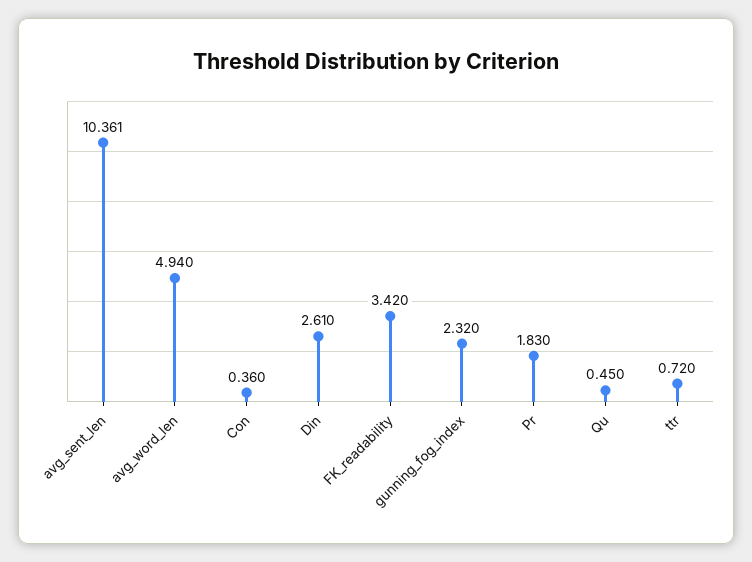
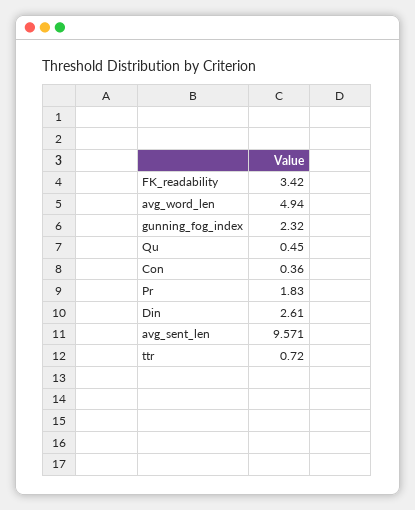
avg_sent_len: 10.361 -> 9.571

